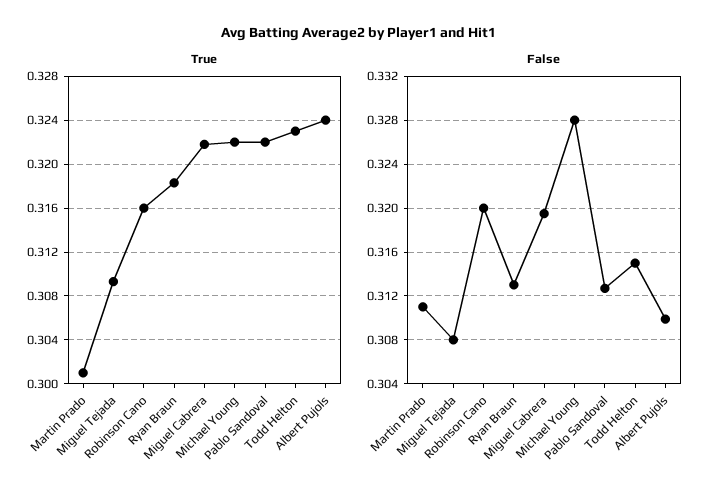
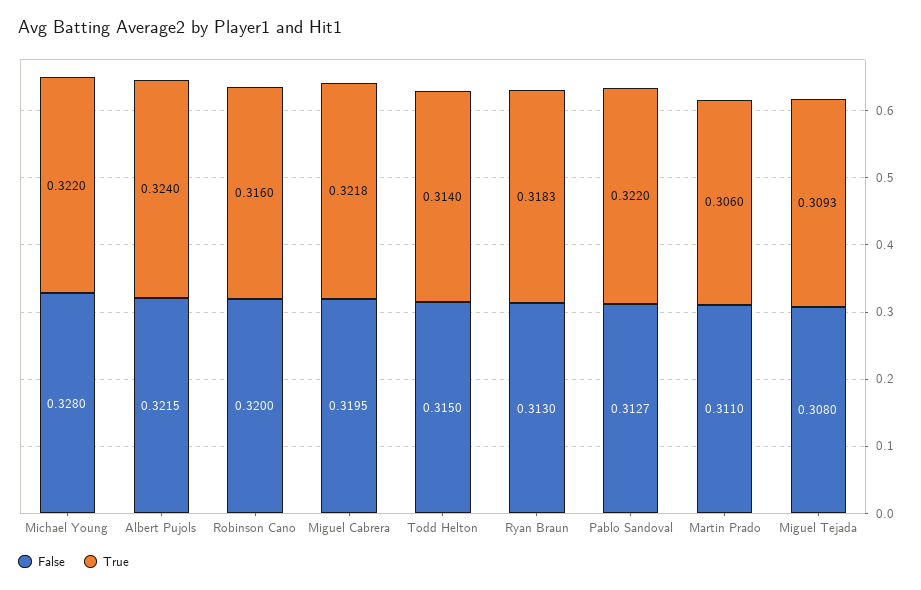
True, Martin Prado: 0.301 -> 0.306
True, Todd Helton: 0.323 -> 0.314
False, Albert Pujols: 0.31 -> 0.3215

